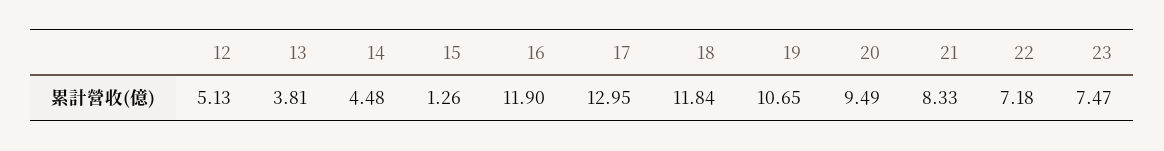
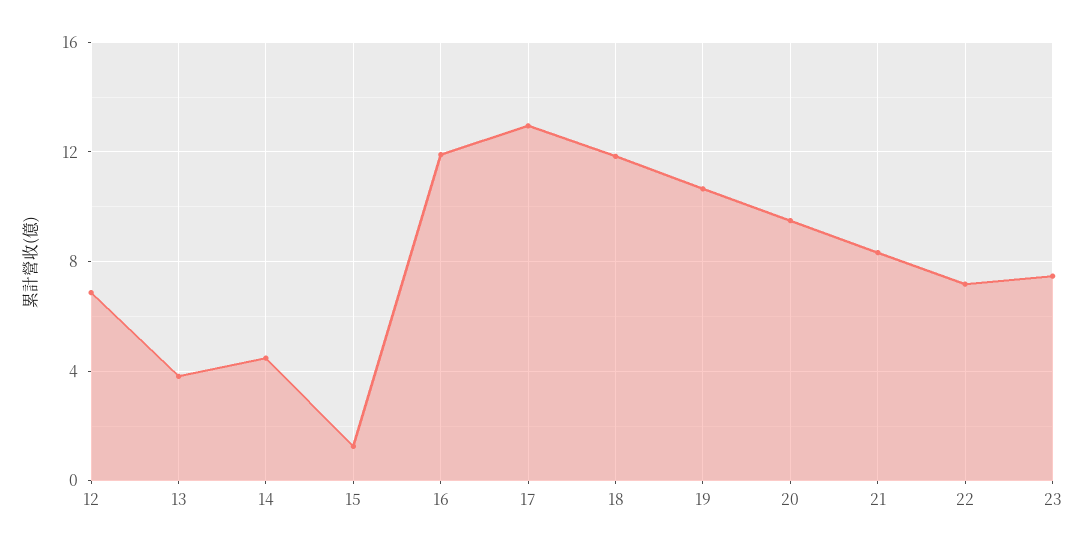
12: 5.13 -> 7

